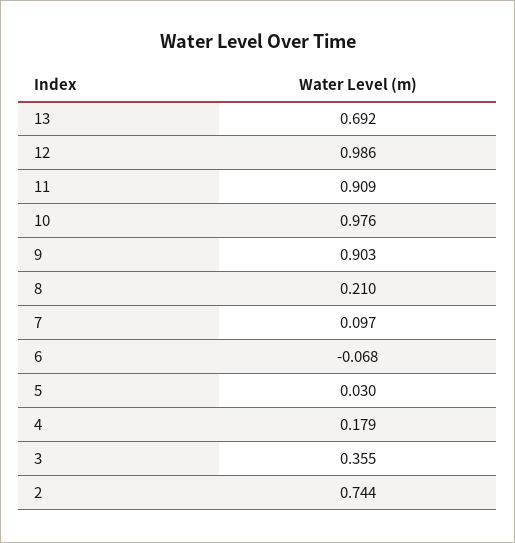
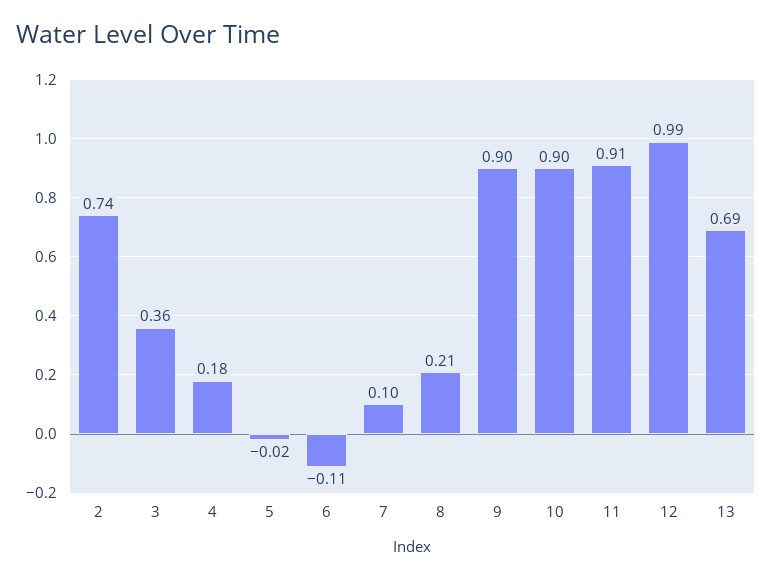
10: 0.976 -> 0.9
6: -0.068 -> -0.11
5: 0.03 -> -0.02

